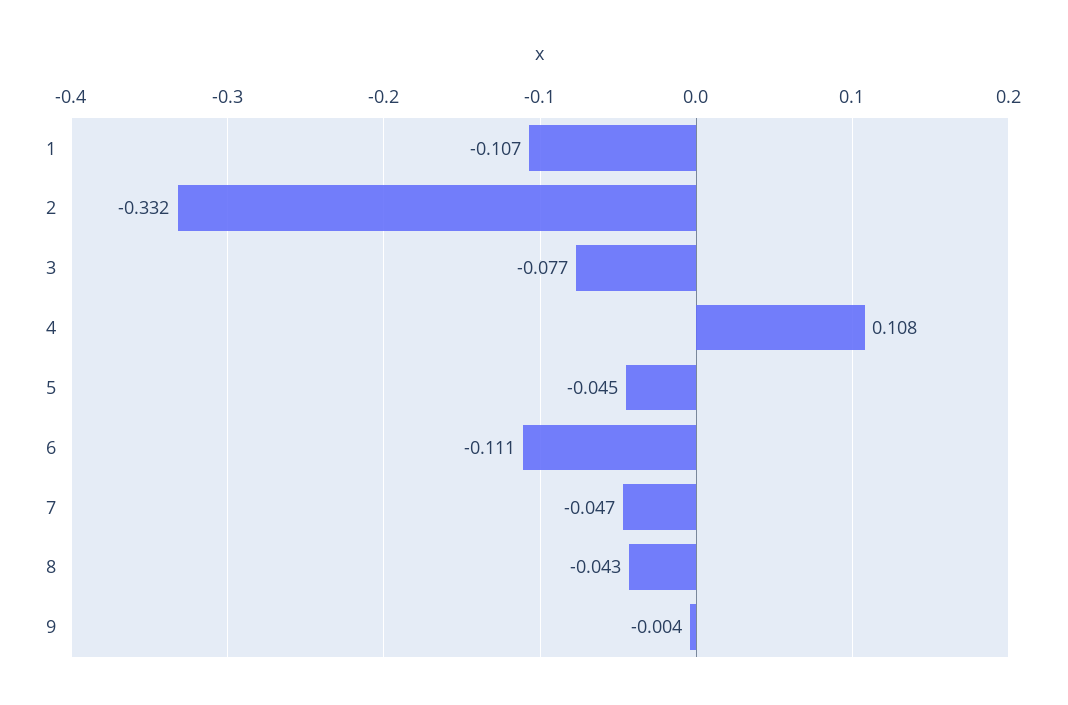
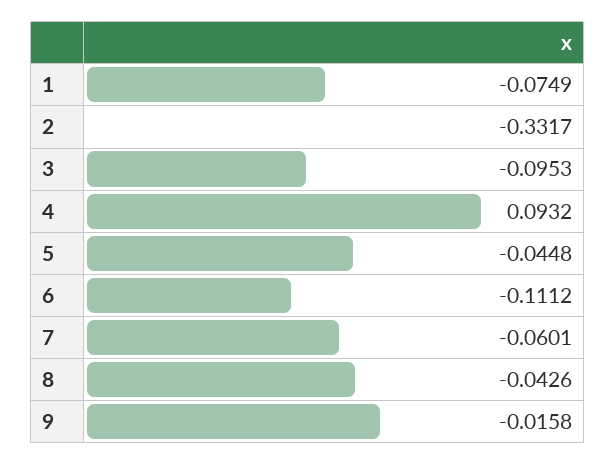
1: -0.107 -> -0.0749
3: -0.077 -> -0.0953
4: 0.108 -> 0.0932
7: -0.047 -> -0.0601
9: -0.004 -> -0.0158

